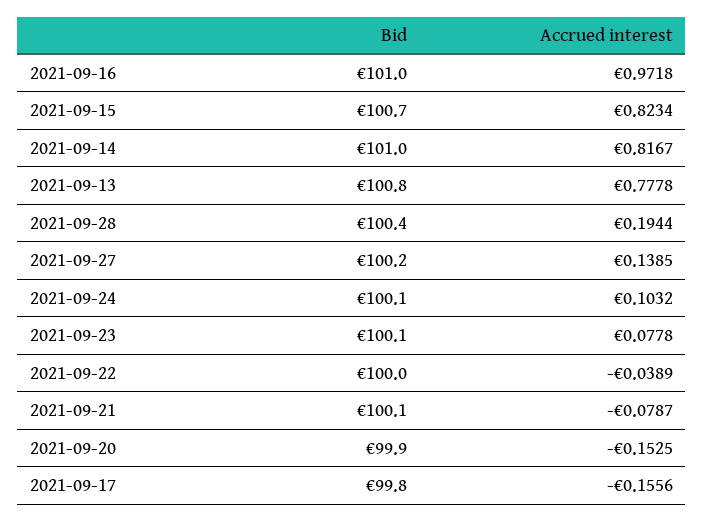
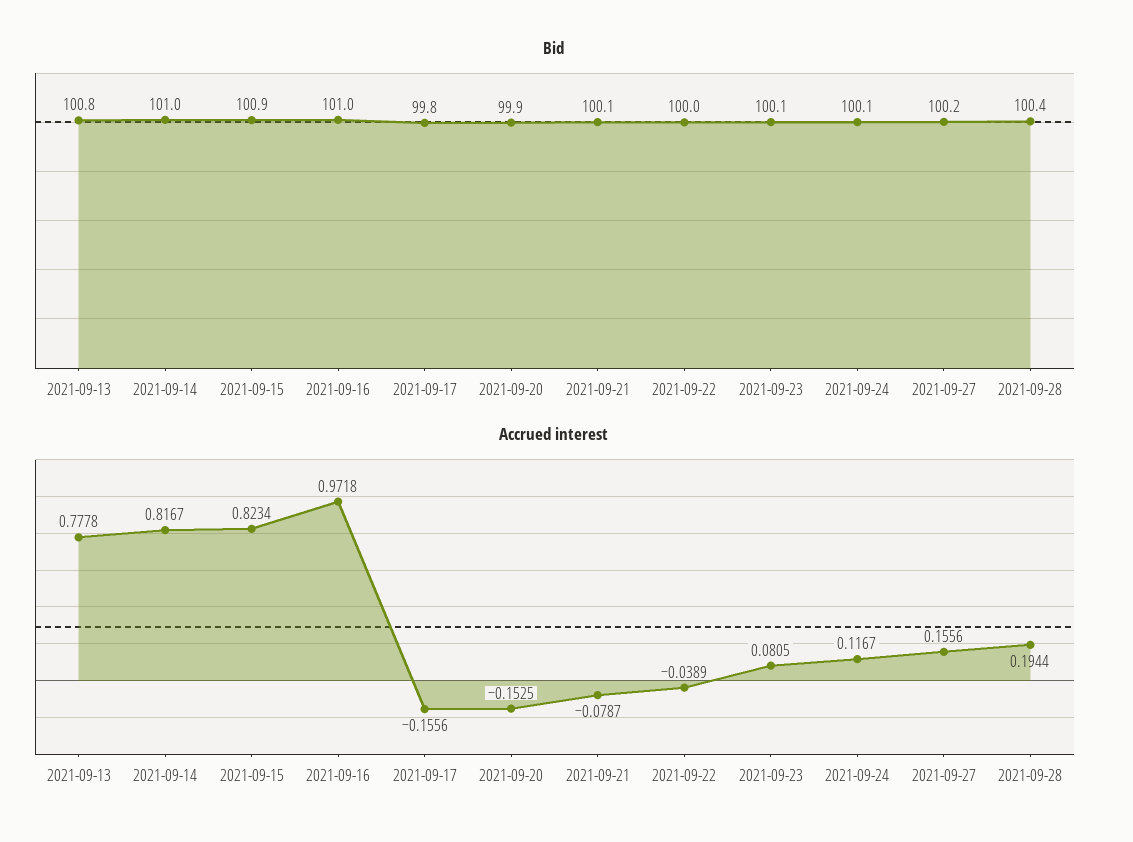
Bid, 2021-09-15: 100.7 -> 100.9
Accrued interest, 2021-09-27: 0.1385 -> 0.1556
Accrued interest, 2021-09-24: 0.1032 -> 0.1167
Accrued interest, 2021-09-23: 0.0778 -> 0.0805

